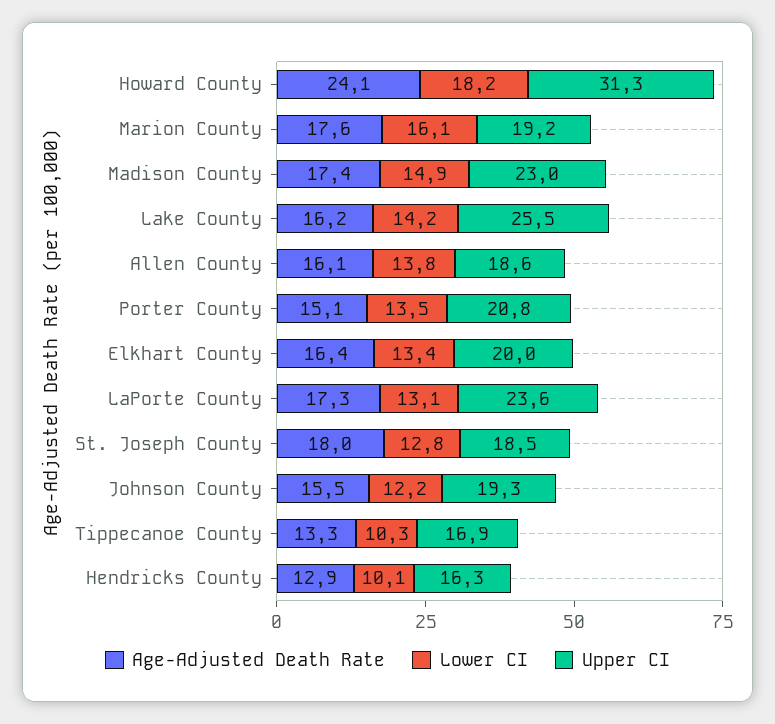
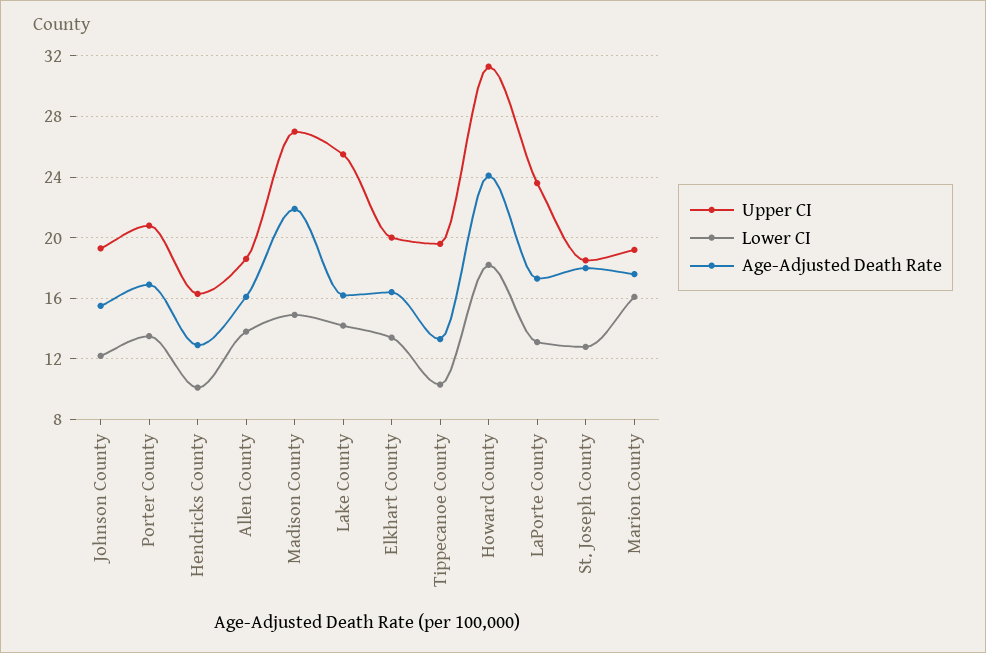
Age-Adjusted Death Rate, Madison County: 17.4 -> 22
Upper CI, Madison County: 23 -> 27
Age-Adjusted Death Rate, Porter County: 15.1 -> 17
Upper CI, Tippecanoe County: 16.9 -> 19.5

